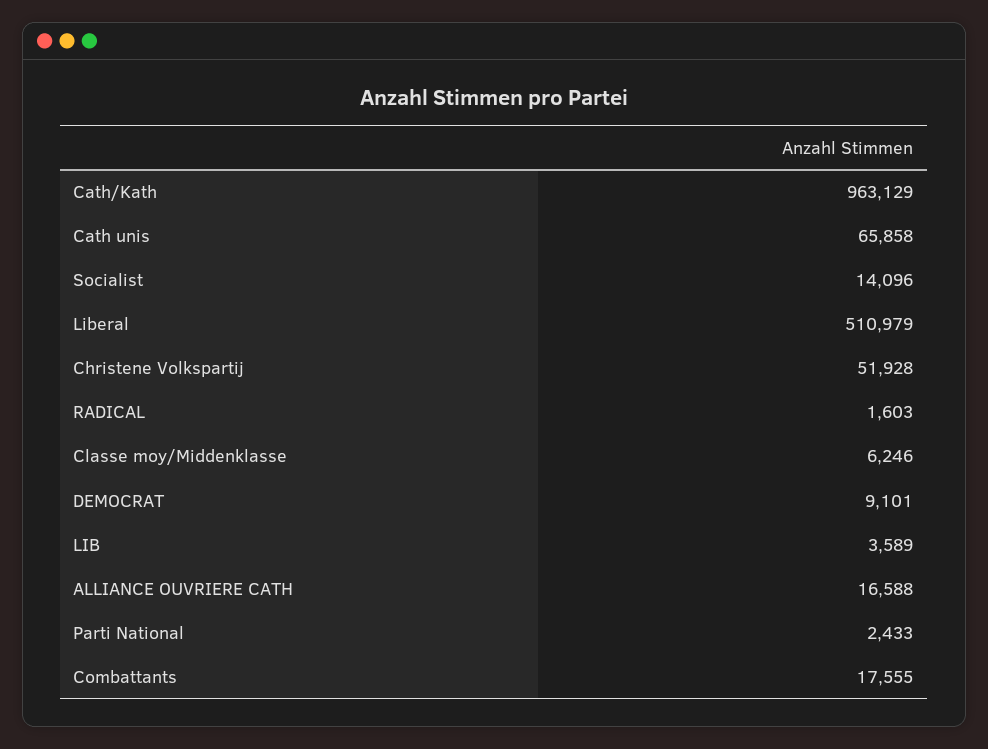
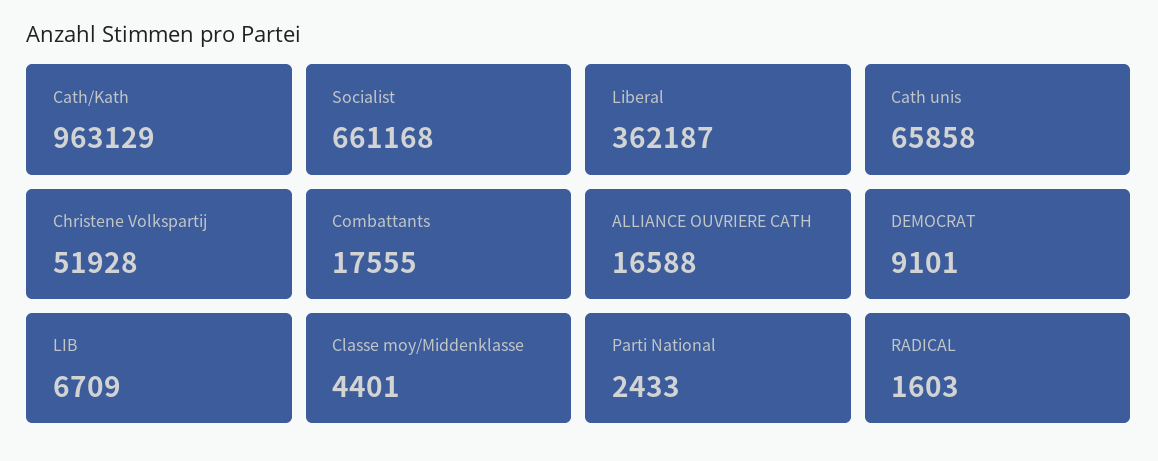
Socialist: 14096 -> 661168
Liberal: 510979 -> 362187
Classe moy/Middenklasse: 6246 -> 4401
LIB: 3589 -> 6709

